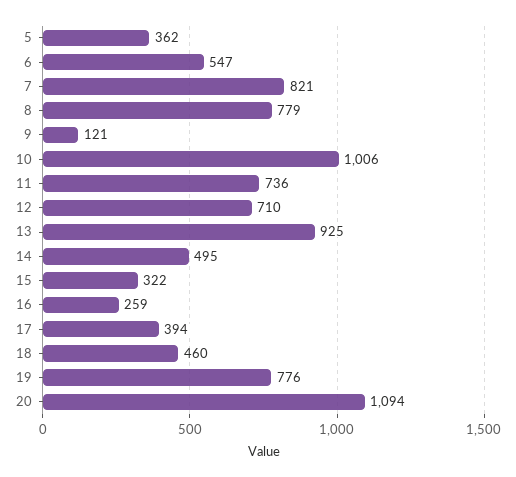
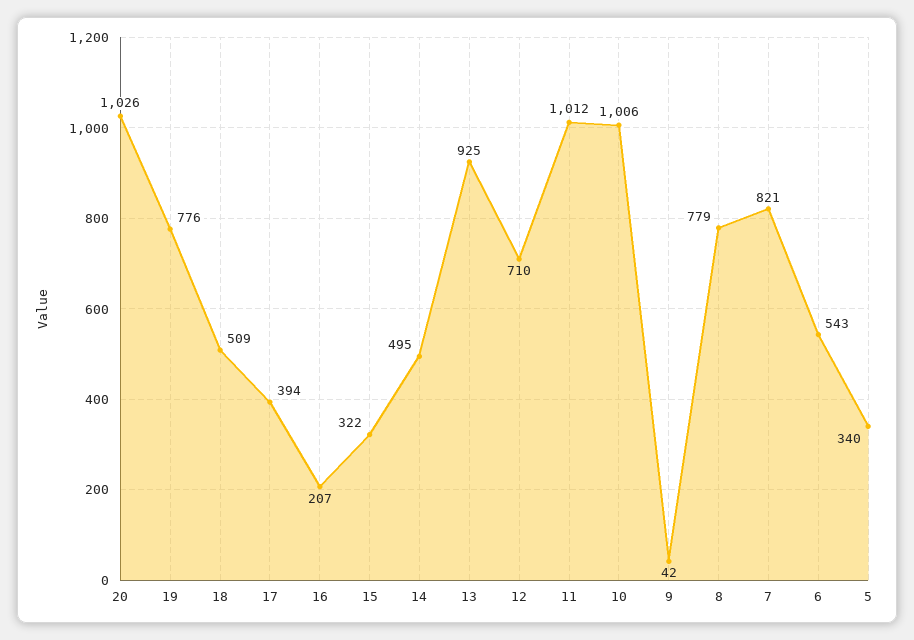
5: 362 -> 340
6: 547 -> 543
9: 121 -> 42
11: 736 -> 1012
16: 259 -> 207
18: 460 -> 509
20: 1094 -> 1026

